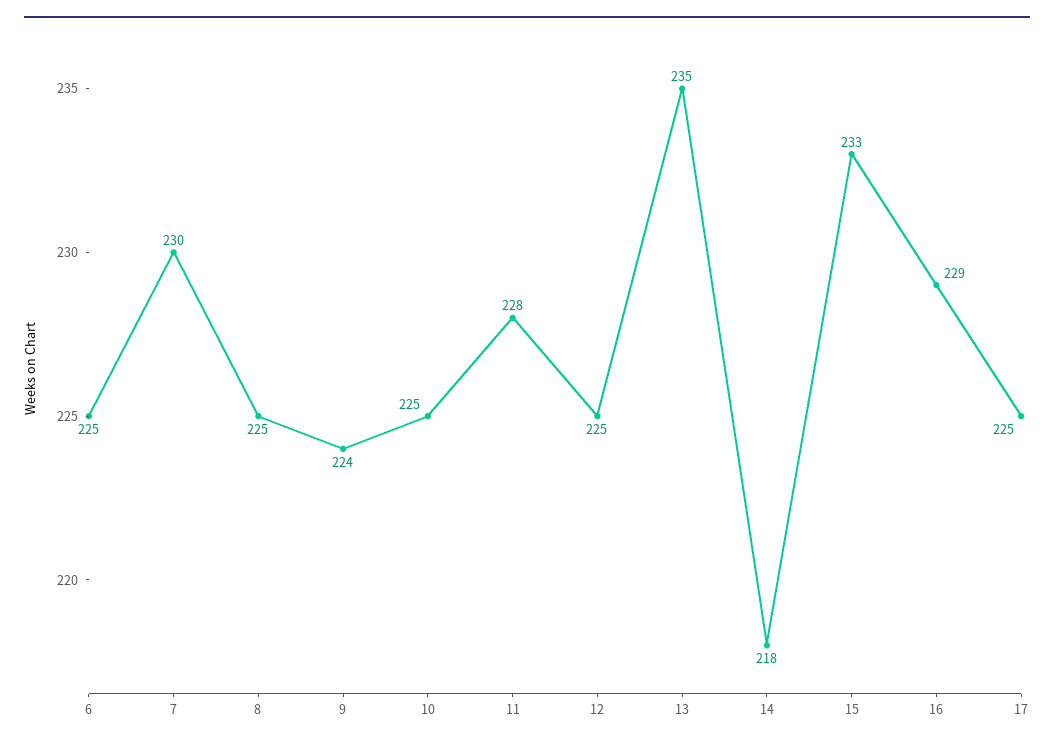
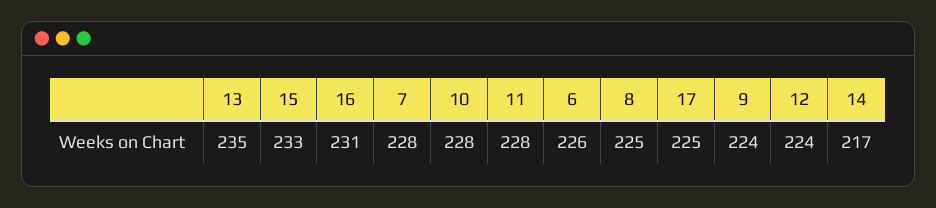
6: 225 -> 226
7: 230 -> 228
10: 225 -> 228
12: 225 -> 224
14: 218 -> 217
16: 229 -> 231

